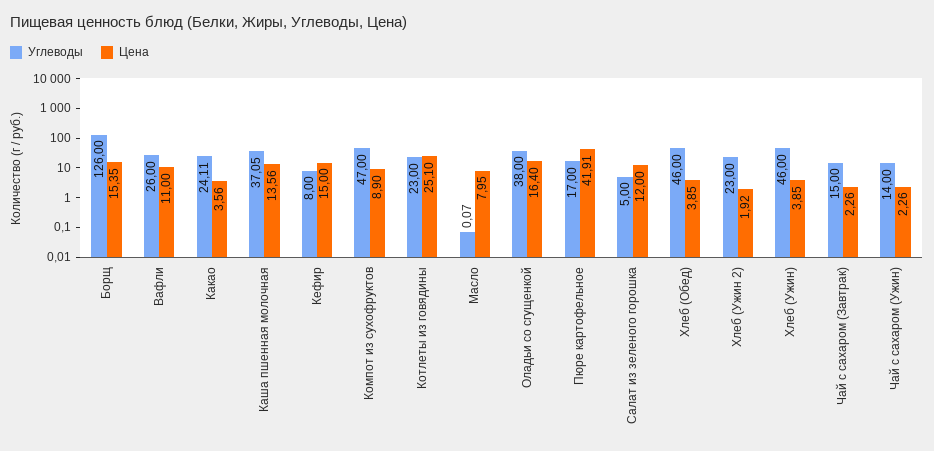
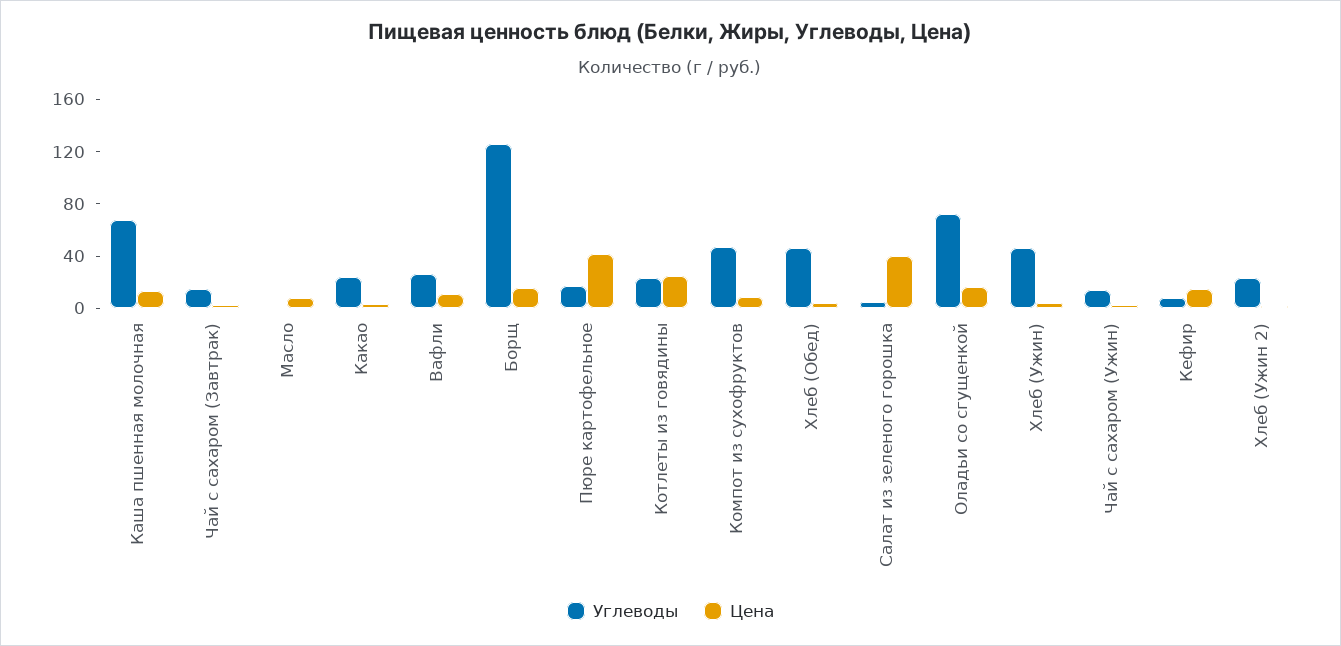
Углеводы, Каша пшенная молочная: 37.05 -> 70
Углеводы, Оладьи со сгущенкой: 38 -> 70
Цена, Салат из зеленого горошка: 12 -> 40

